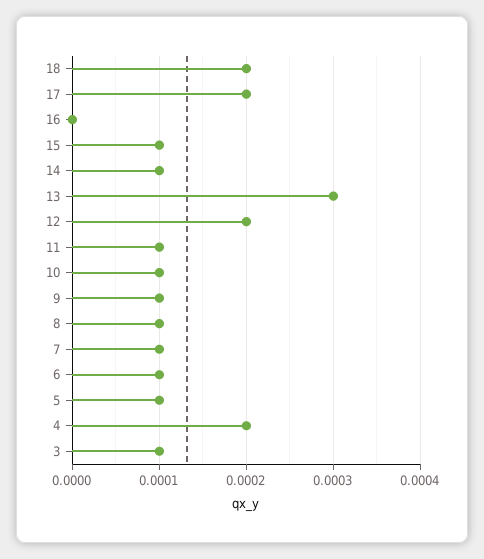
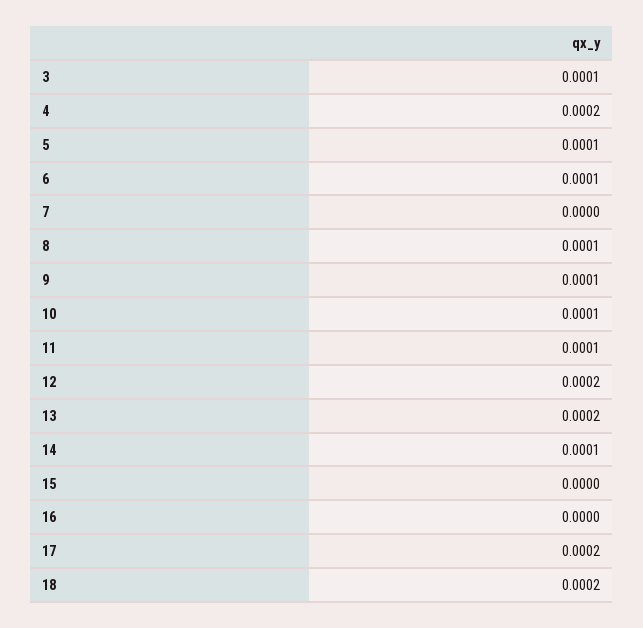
15: 0.0001 -> 0
13: 0.0003 -> 0.0002
7: 0.0001 -> 0

